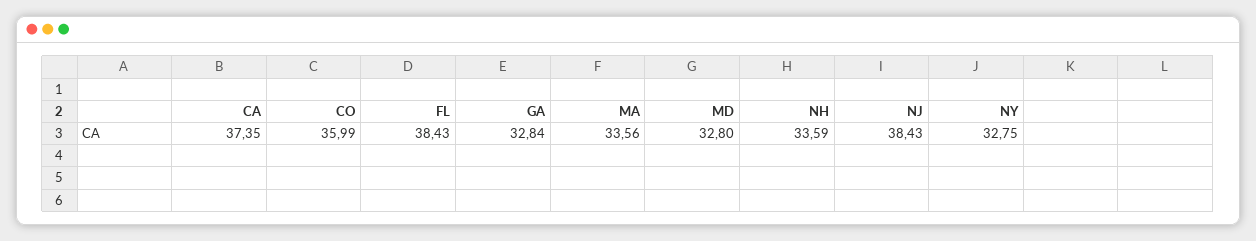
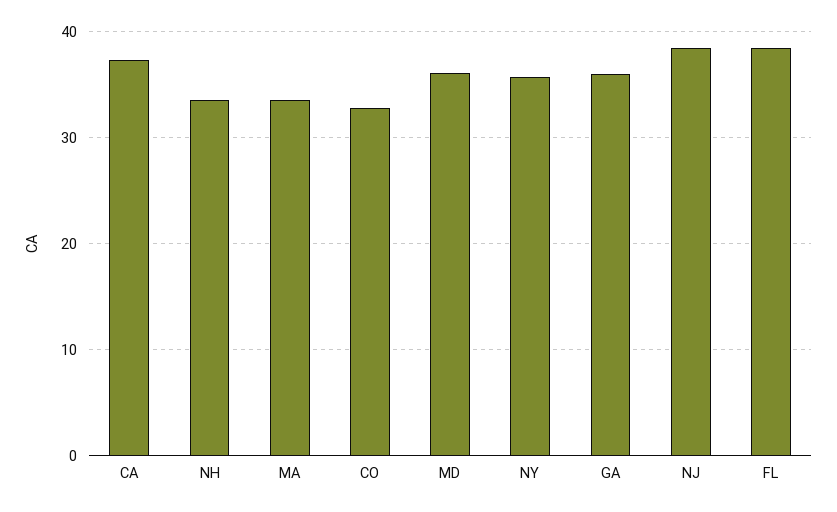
CO: 35.99 -> 33
GA: 32.84 -> 36
MD: 32.8 -> 36
NY: 32.75 -> 36

